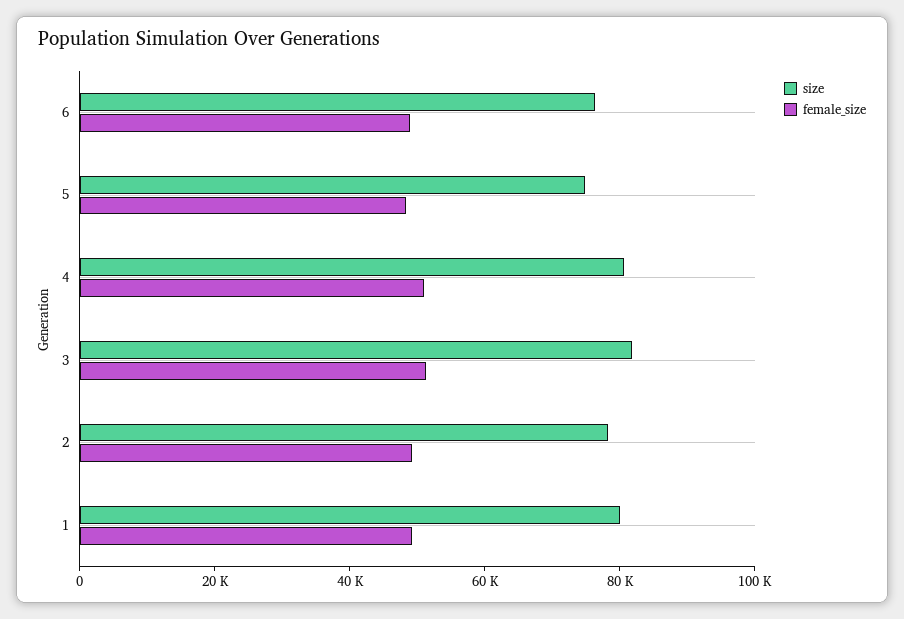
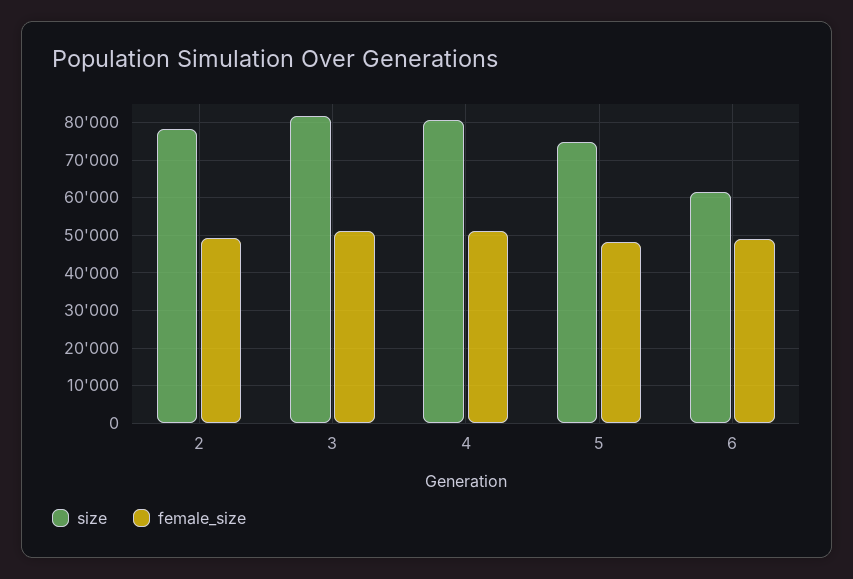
size, 6: 75000 -> 62000
size, 1: 80000 -> none
female_size, 1: 50000 -> none

